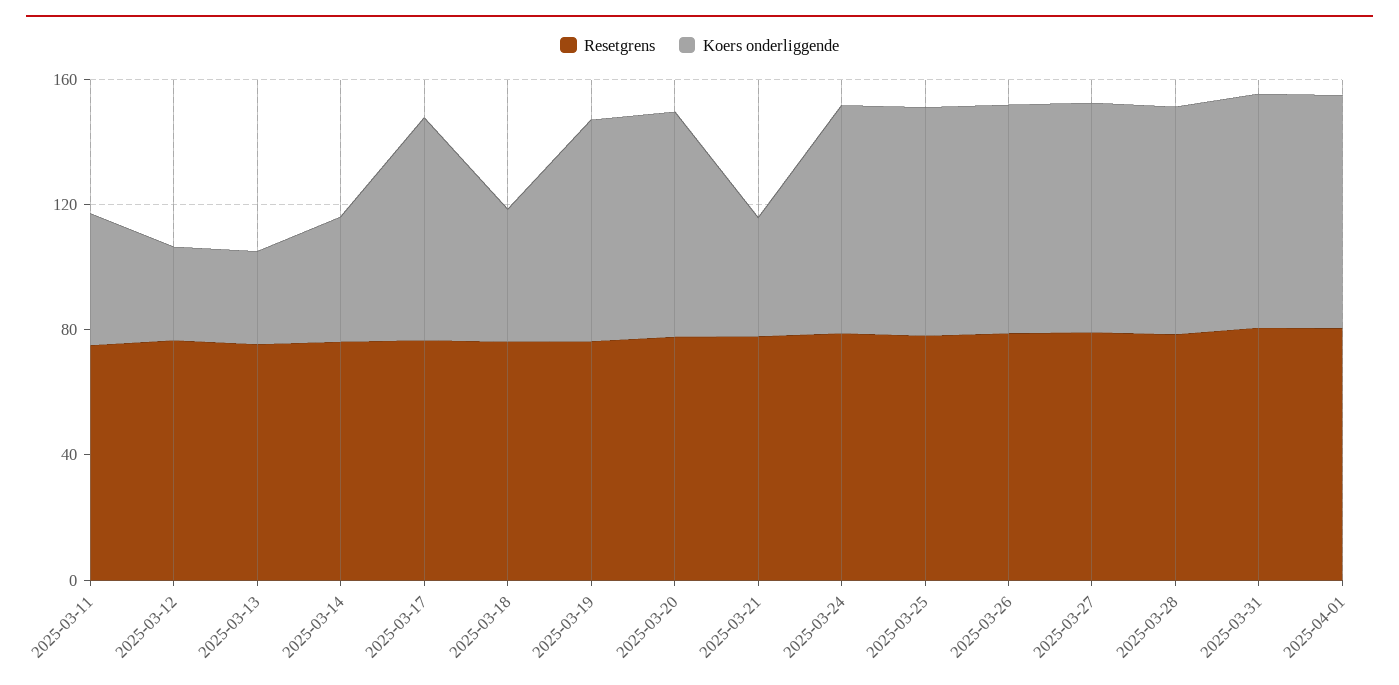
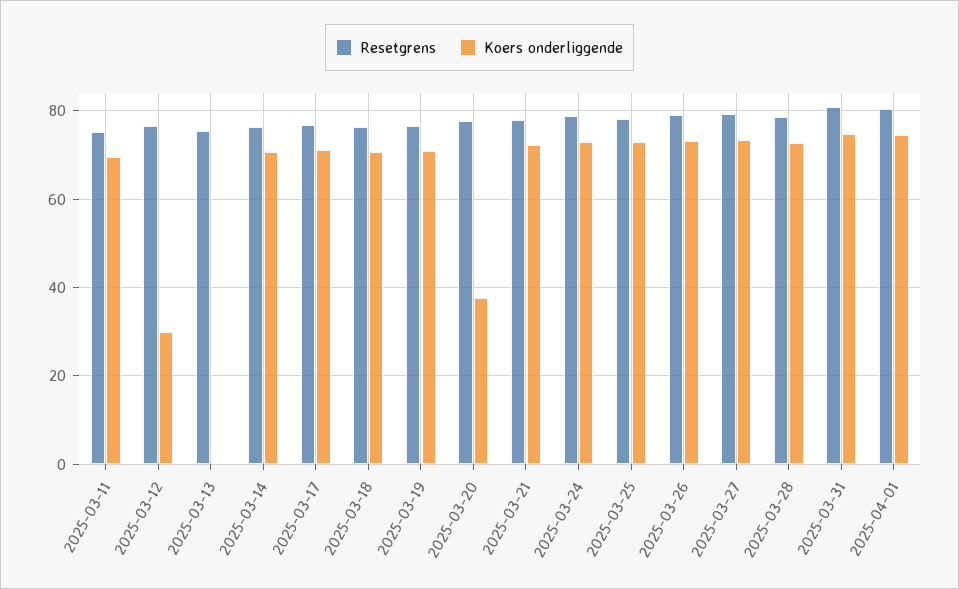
Koers onderliggende, 2025-03-11: 40 -> 70
Koers onderliggende, 2025-03-13: 30 -> 0
Koers onderliggende, 2025-03-14: 40 -> 70
Koers onderliggende, 2025-03-18: 40 -> 70
Koers onderliggende, 2025-03-20: 70 -> 38
Koers onderliggende, 2025-03-21: 40 -> 72

